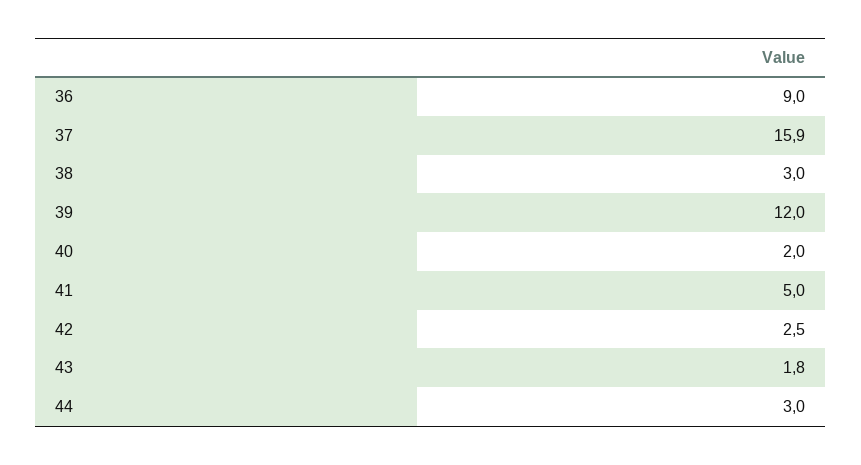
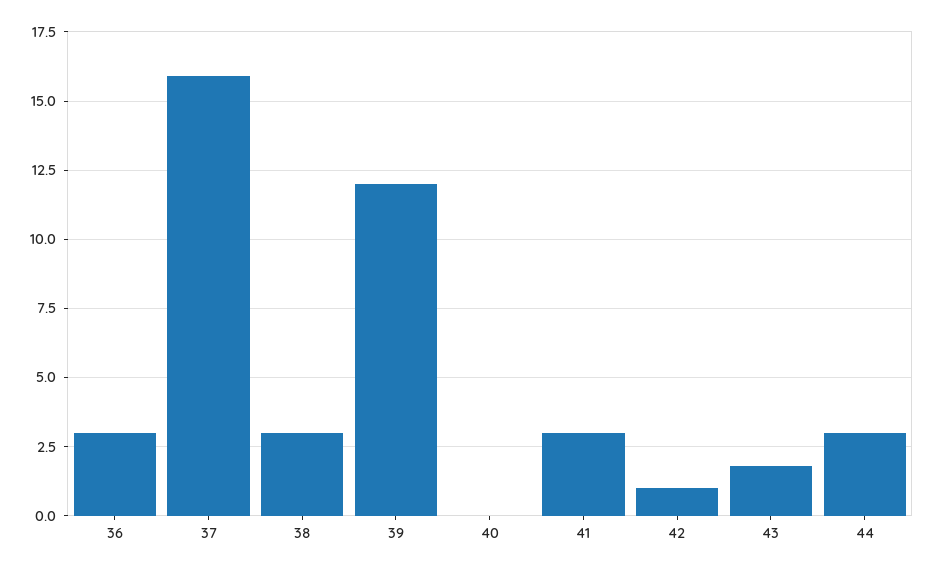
36: 9 -> 3
40: 2 -> 0
41: 5 -> 3
42: 2.5 -> 1

